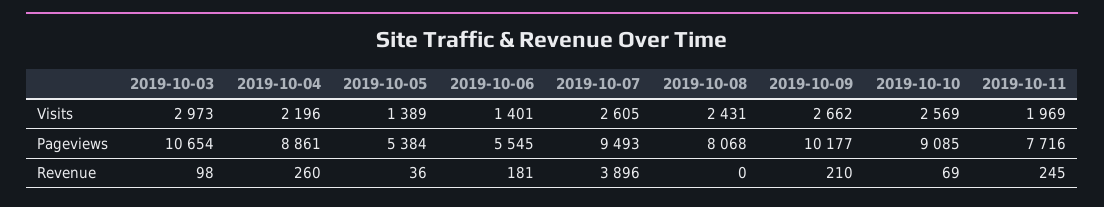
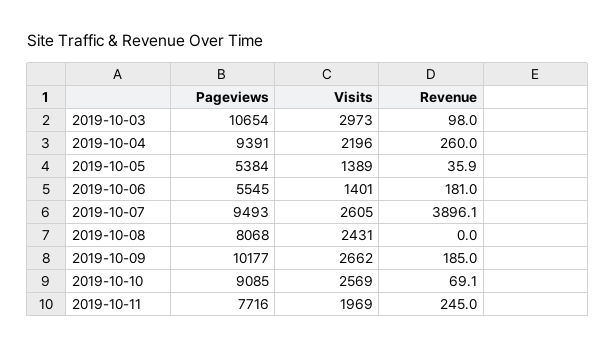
2019-10-04, Pageviews: 8861 -> 9391
2019-10-09, Revenue: 210 -> 185

